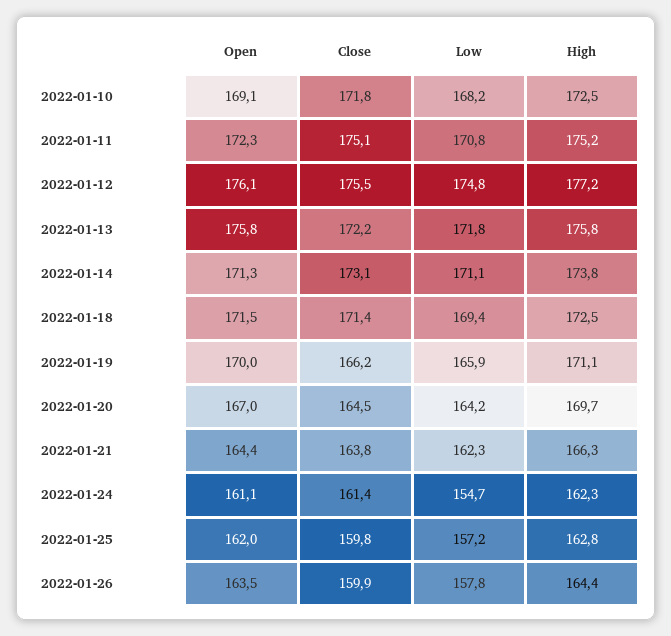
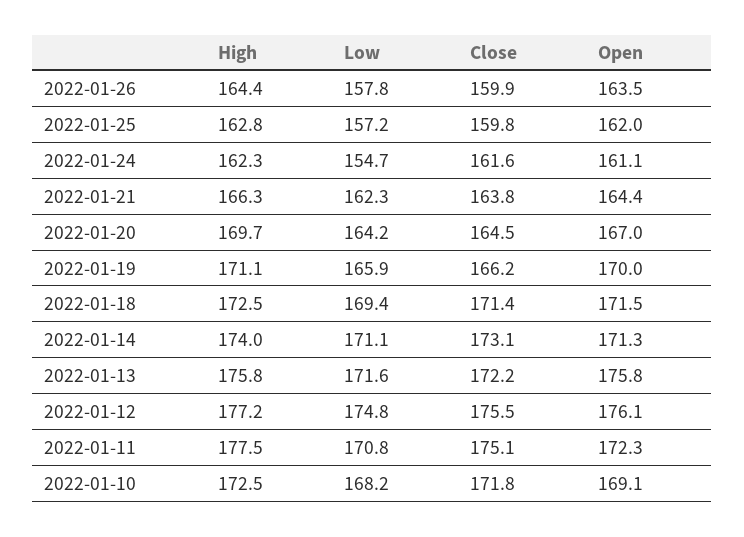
High, 2022-01-11: 175.2 -> 177.5
Low, 2022-01-13: 171.8 -> 171.6
High, 2022-01-14: 173.8 -> 174
Close, 2022-01-24: 161.4 -> 161.6

